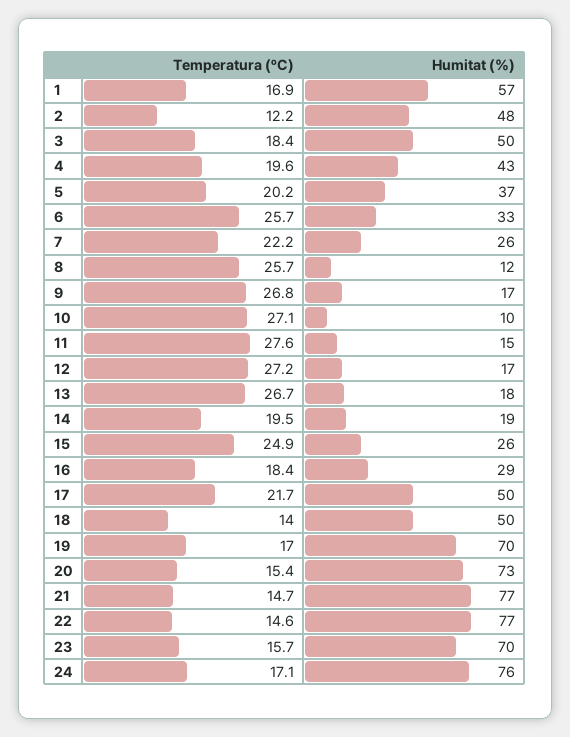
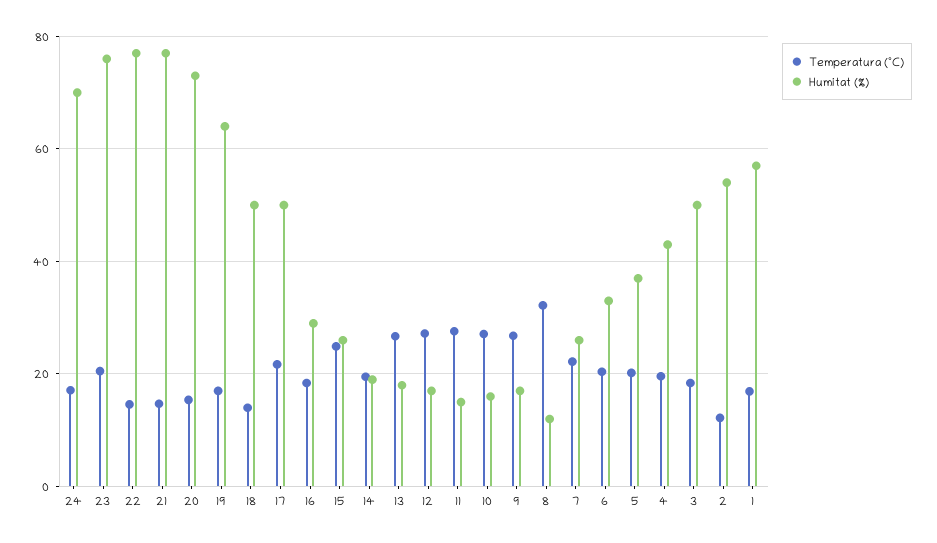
Humitat (%), 2: 48 -> 54
Temperatura (ºC), 6: 25.7 -> 20
Temperatura (ºC), 8: 25.7 -> 32
Humitat (%), 10: 10 -> 16
Humitat (%), 19: 70 -> 64
Temperatura (ºC), 23: 15.7 -> 20
Humitat (%), 23: 70 -> 76
Humitat (%), 24: 76 -> 70

